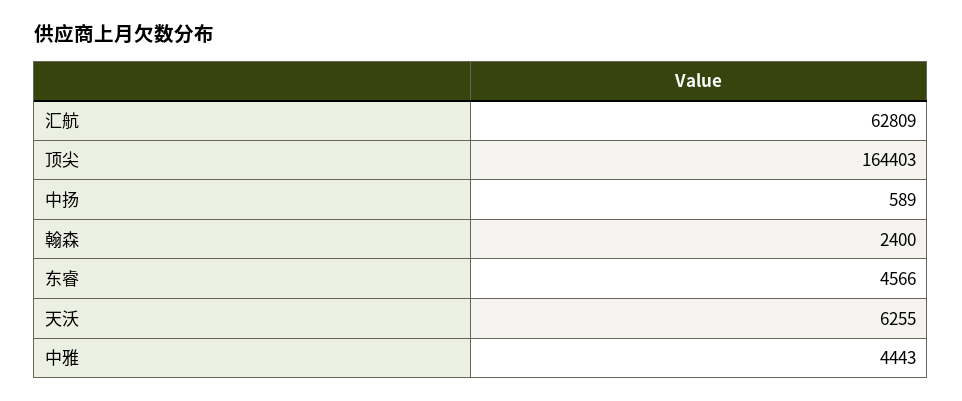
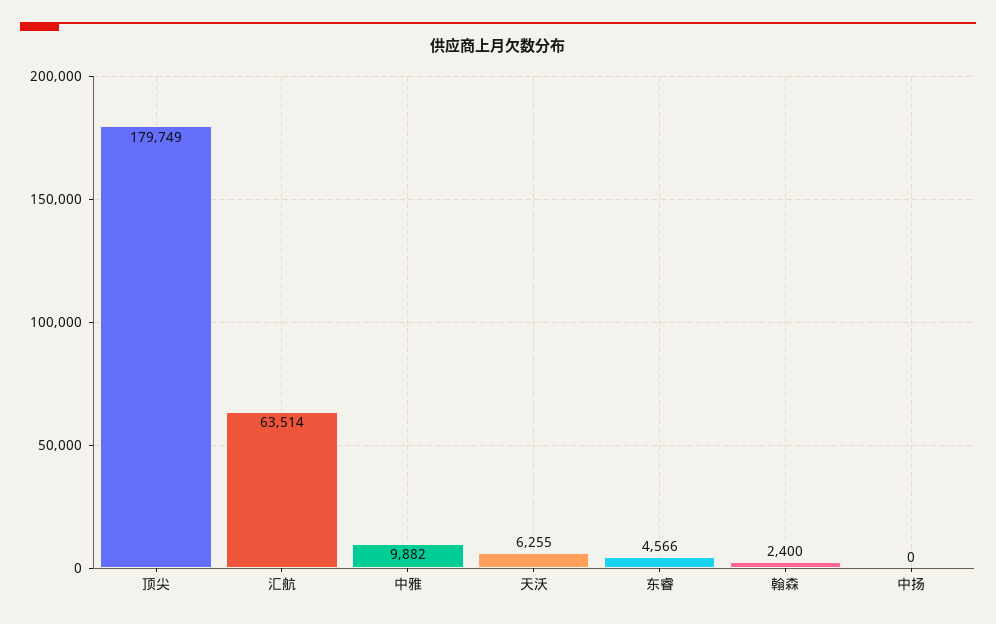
汇航: 62809 -> 63514
顶尖: 164403 -> 179749
中扬: 589 -> 0
中雅: 4443 -> 9882

